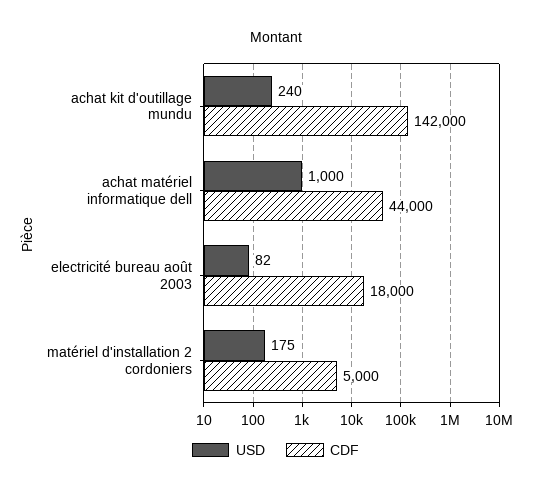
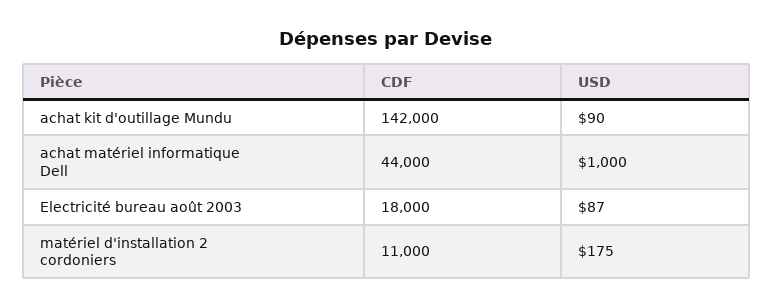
USD, achat kit d'outillage mundu: 240 -> 90
USD, electricité bureau août 2003: 82 -> 87
CDF, matériel d'installation 2 cordoniers: 5000 -> 11000

